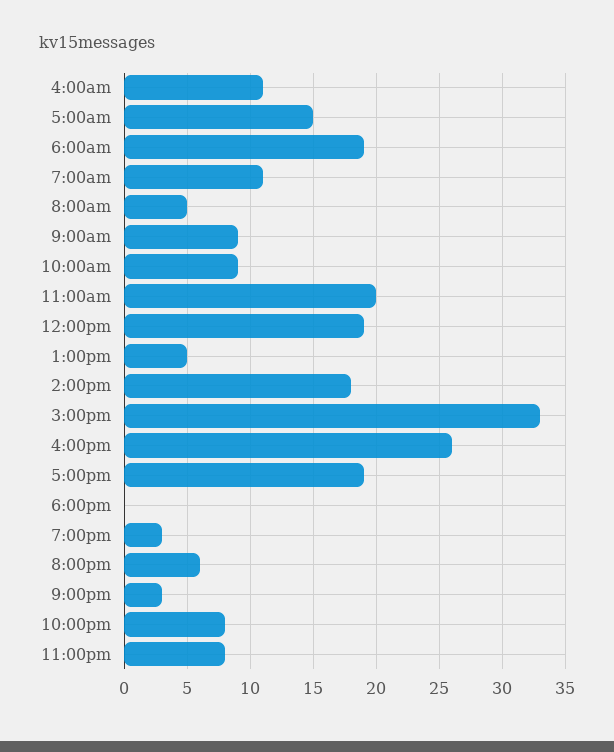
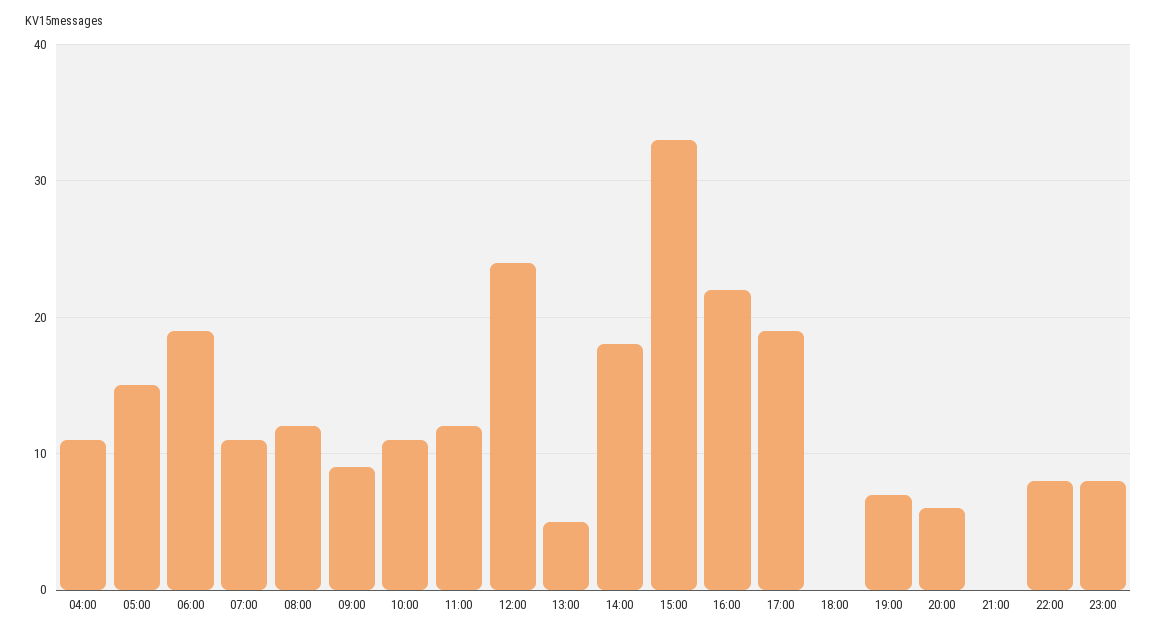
8:00am: 5 -> 12
10:00am: 9 -> 11
11:00am: 20 -> 12
12:00pm: 19 -> 24
4:00pm: 26 -> 22
7:00pm: 3 -> 7
9:00pm: 3 -> 0

